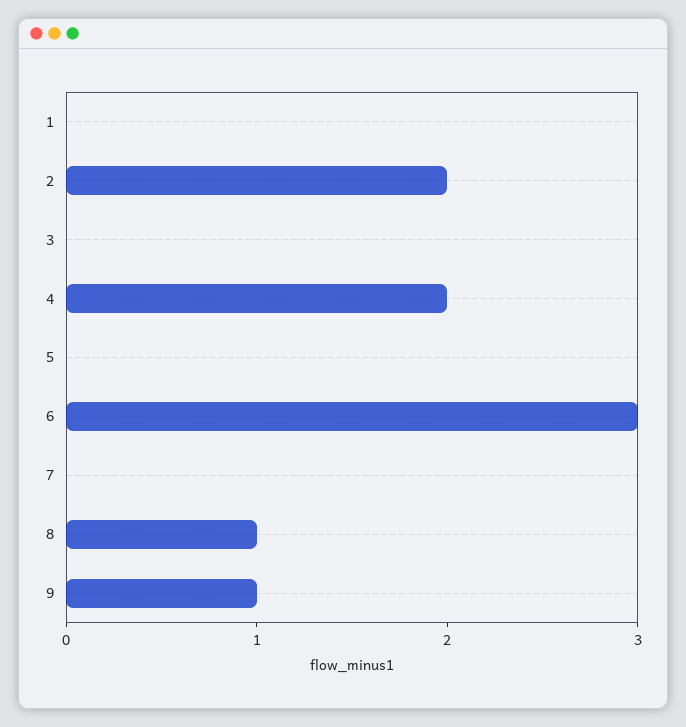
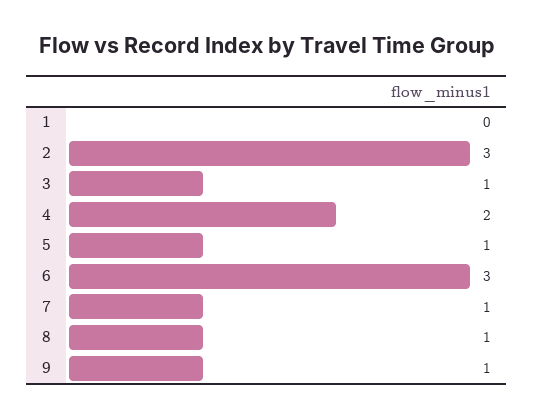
2: 2 -> 3
3: 0 -> 1
5: 0 -> 1
7: 0 -> 1

